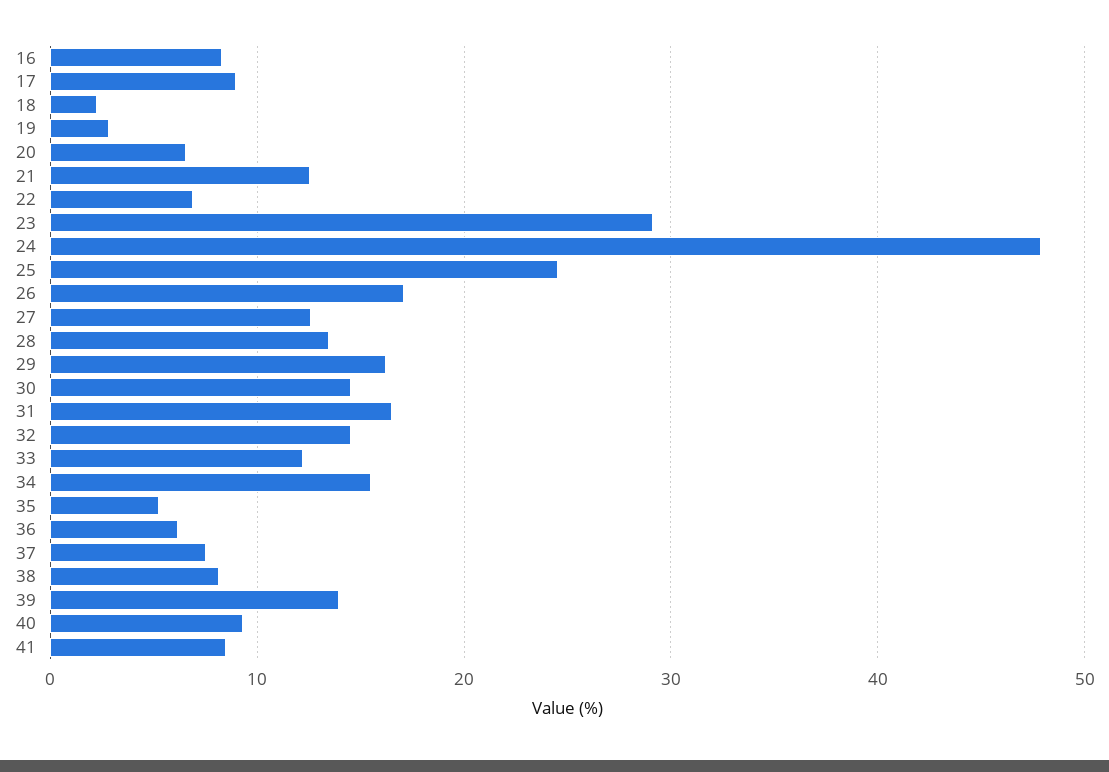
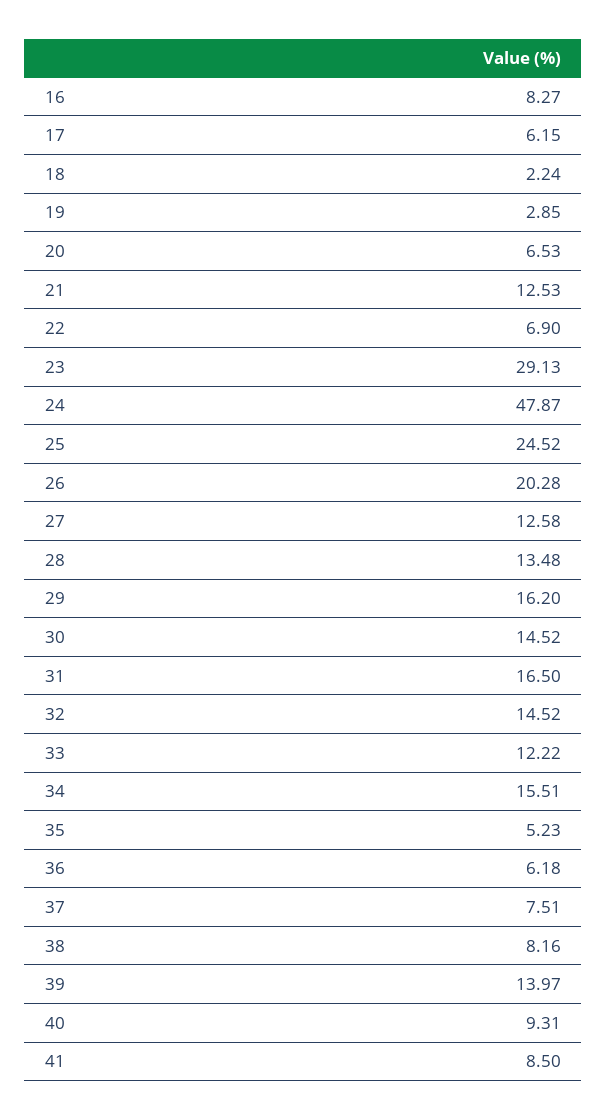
17: 9 -> 6.15
26: 17 -> 20.28

